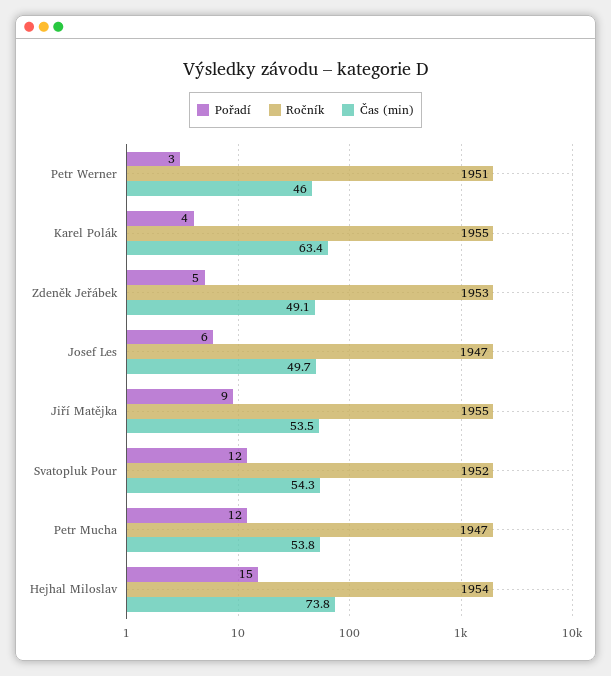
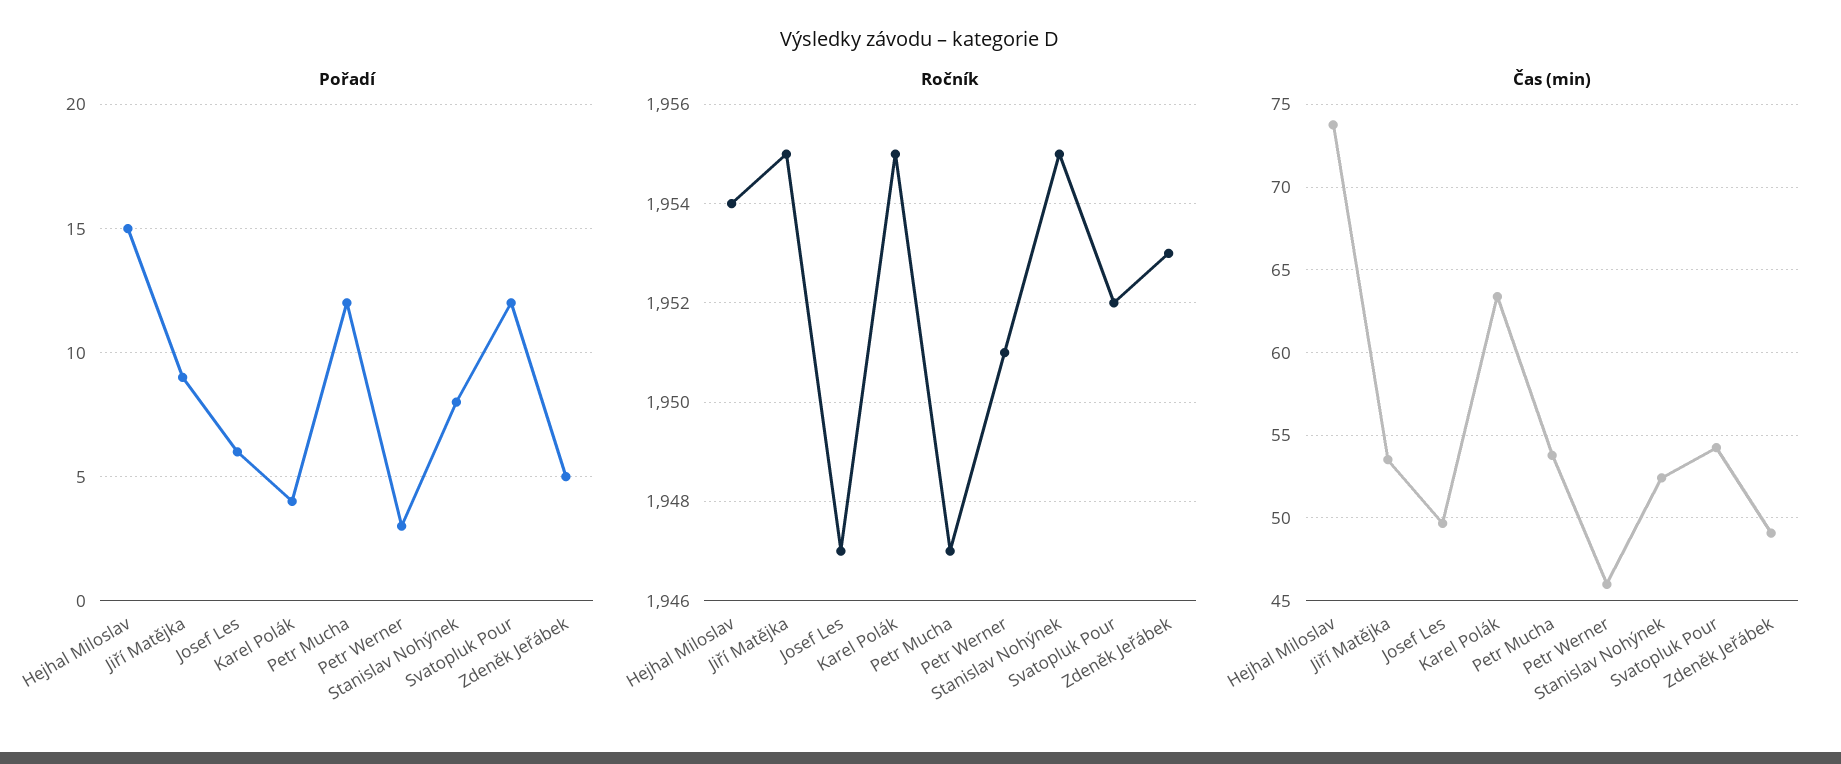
Pořadí, Stanislav Nohýnek: none -> 8
Ročník, Stanislav Nohýnek: none -> 1955
Čas (min), Stanislav Nohýnek: none -> 52.5

